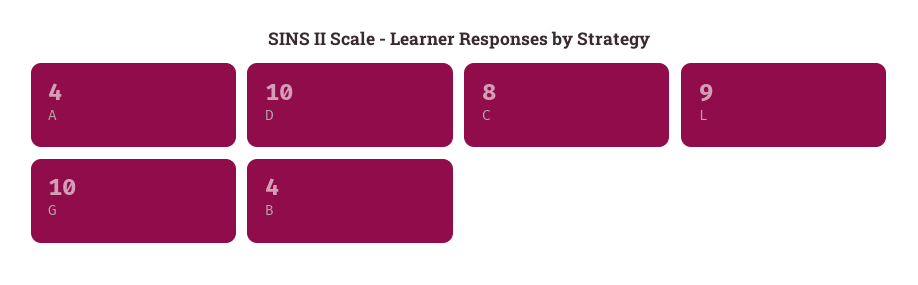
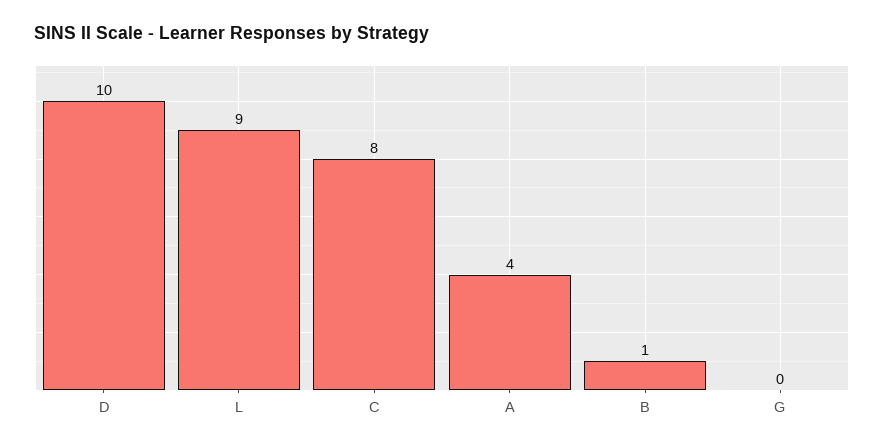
G: 10 -> 0
B: 4 -> 1

